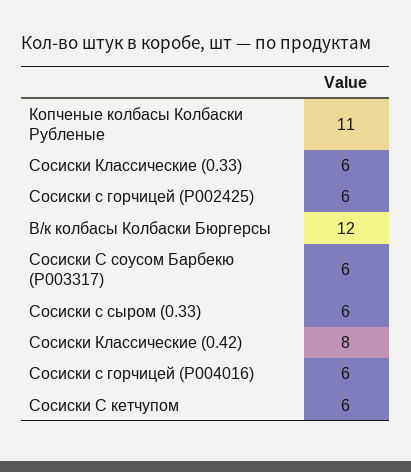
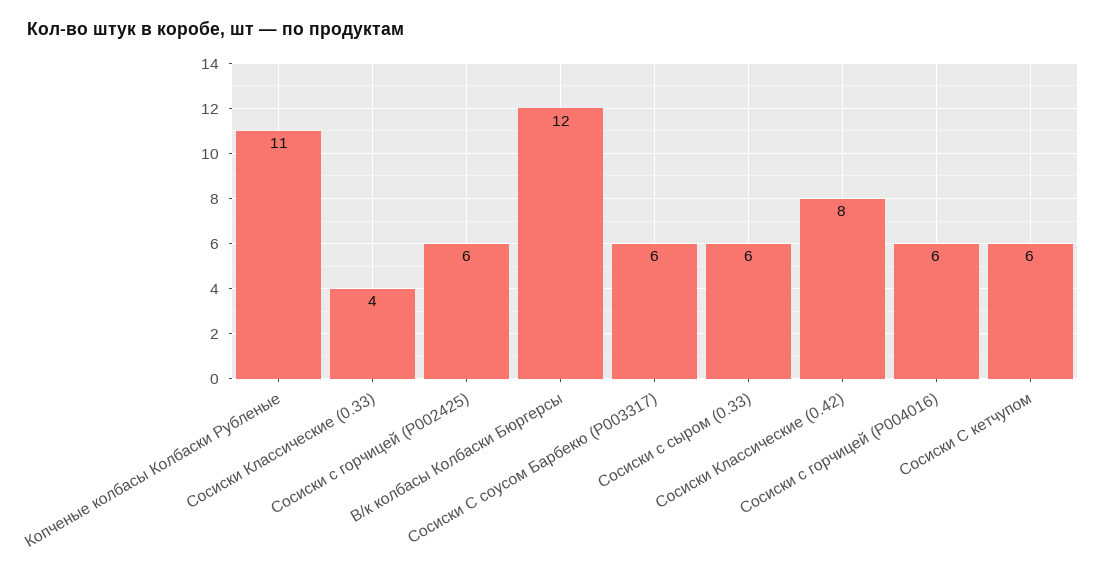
Сосиски Классические (0.33): 6 -> 4

